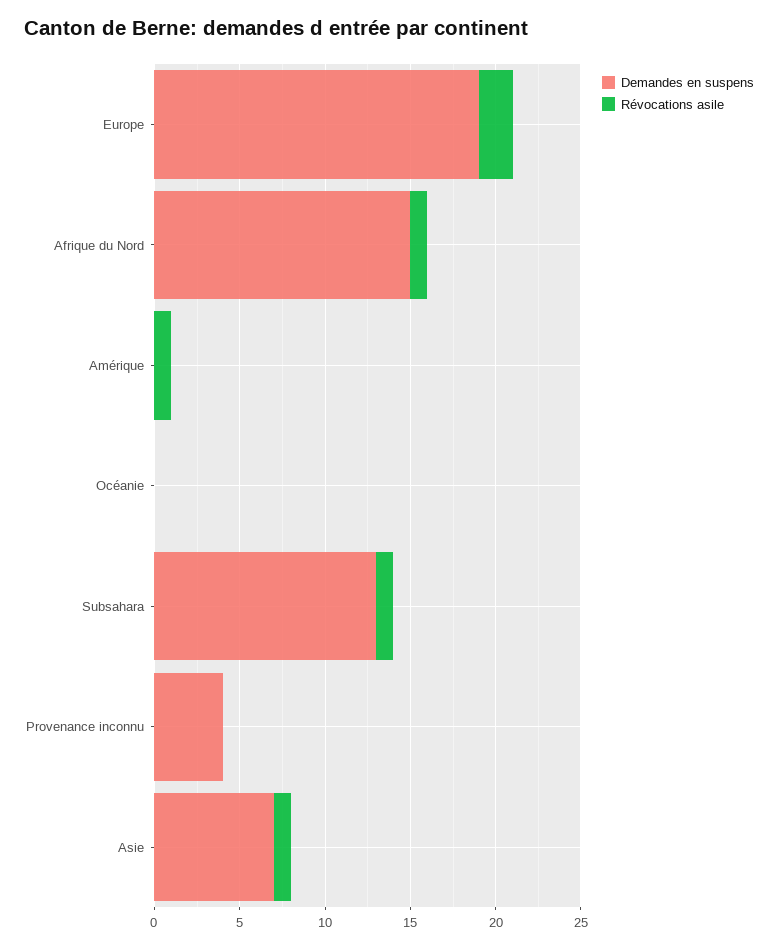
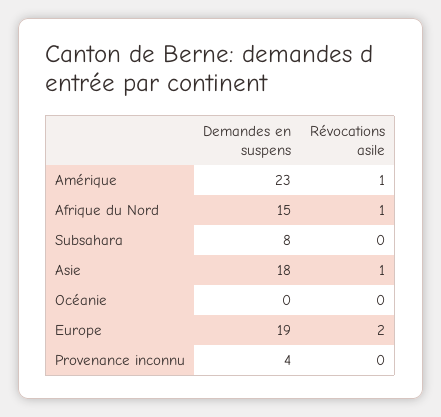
Demandes en suspens, Amérique: 0 -> 23
Demandes en suspens, Subsahara: 13 -> 8
Révocations asile, Subsahara: 1 -> 0
Demandes en suspens, Asie: 7 -> 18

